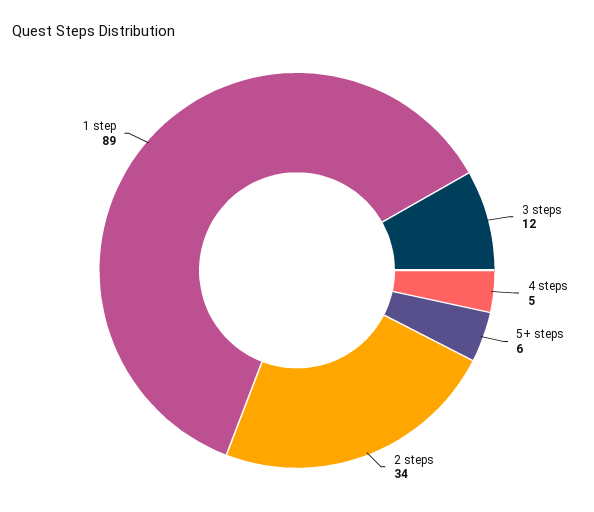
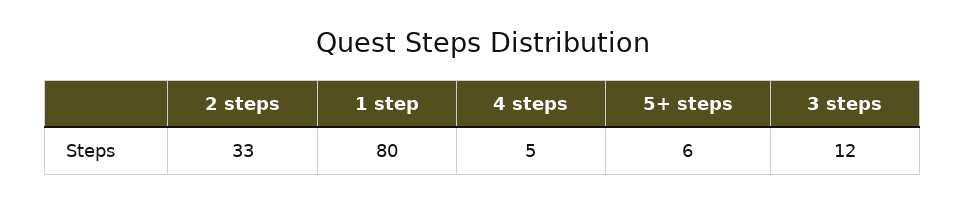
2 steps: 34 -> 33
1 step: 89 -> 80

